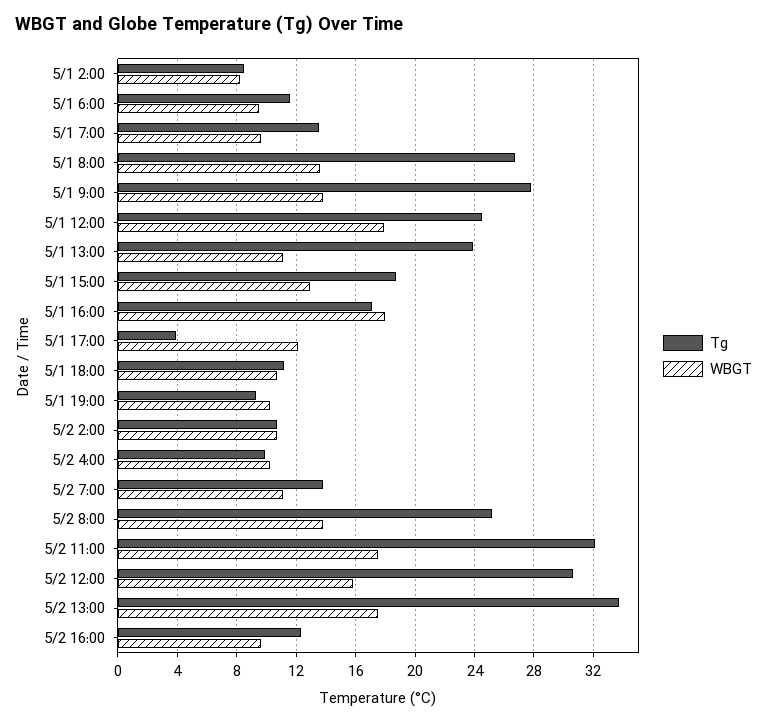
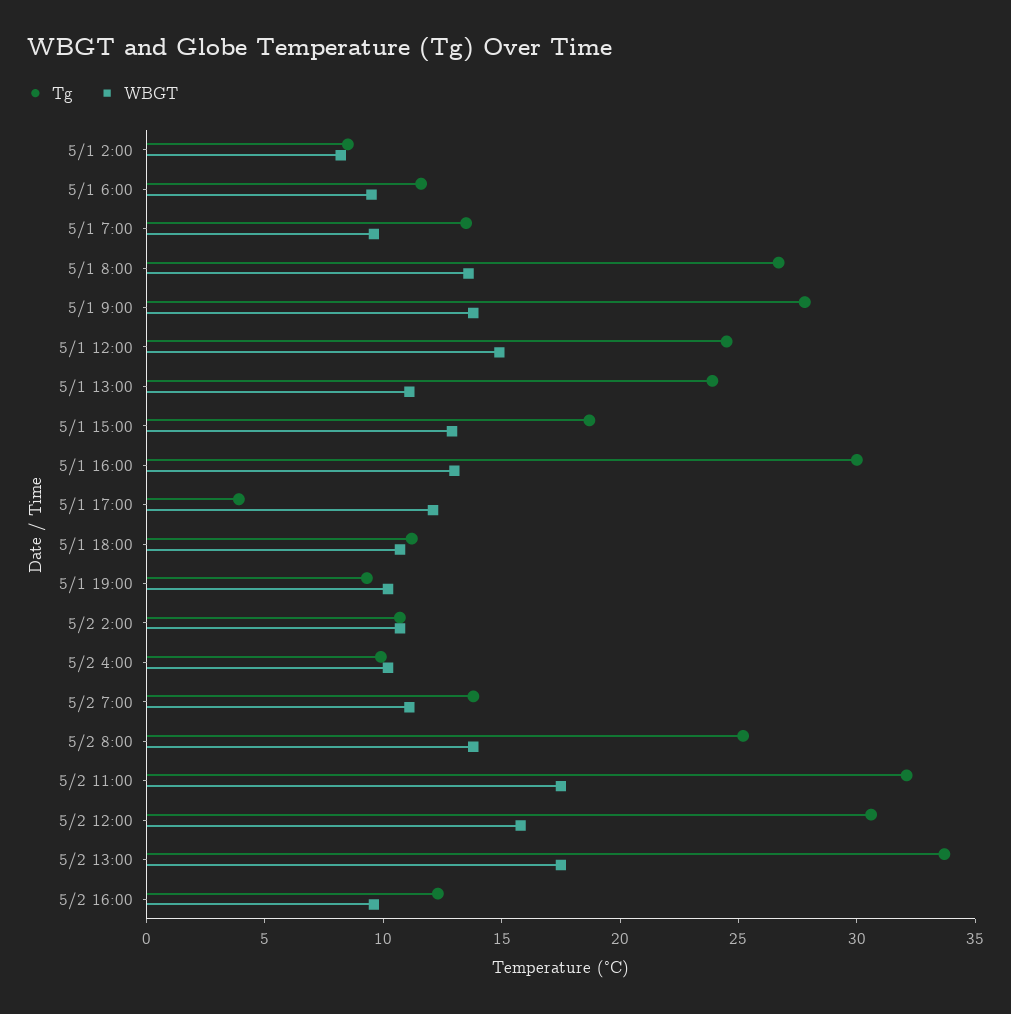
WBGT, 5/1 12:00: 18 -> 15
Tg, 5/1 16:00: 17 -> 30
WBGT, 5/1 16:00: 18 -> 13

